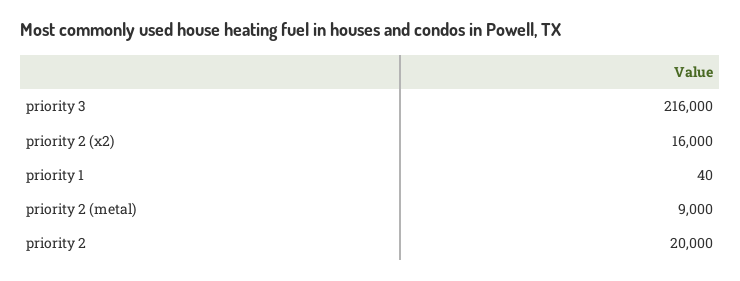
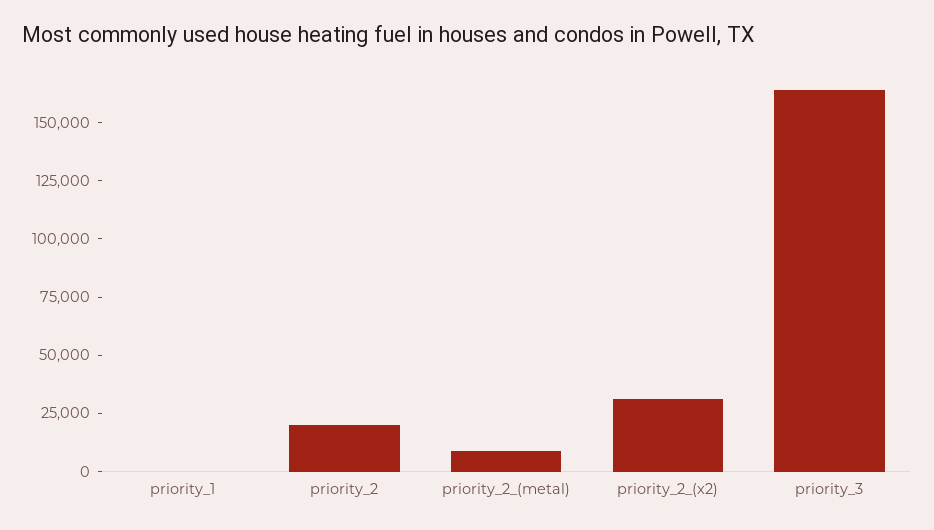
priority 3: 216000 -> 165000
priority 2 (x2): 16000 -> 30000

